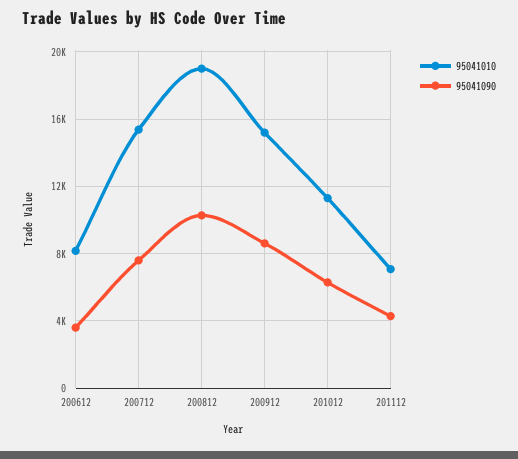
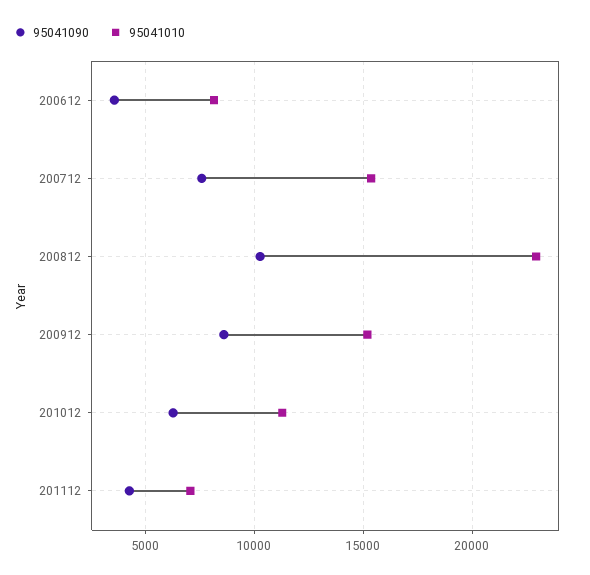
95041010, 200812: 19000 -> 23000

